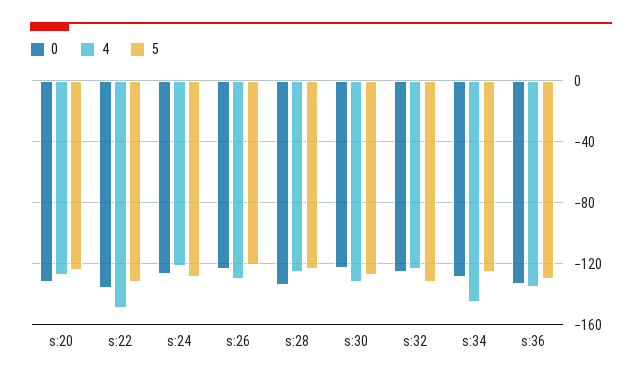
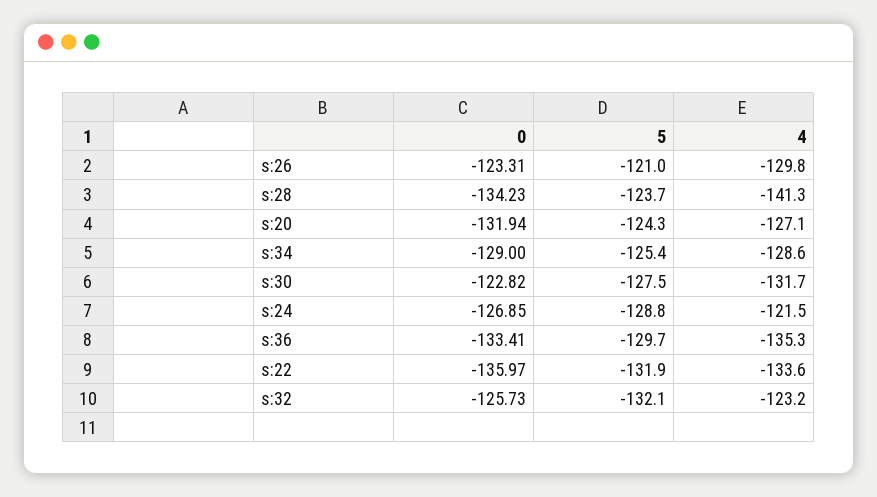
4, s:22: -150 -> -133.6
4, s:28: -125 -> -141.3
4, s:34: -145 -> -128.6

